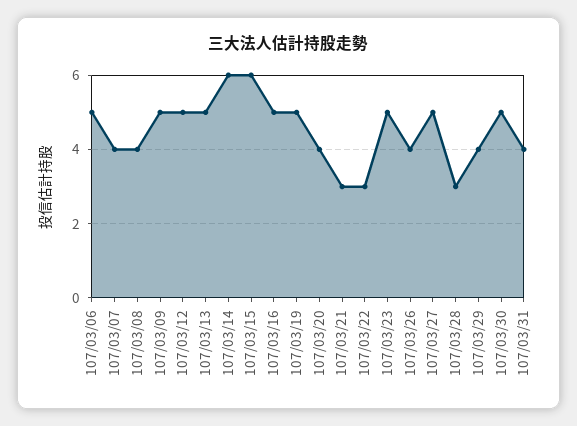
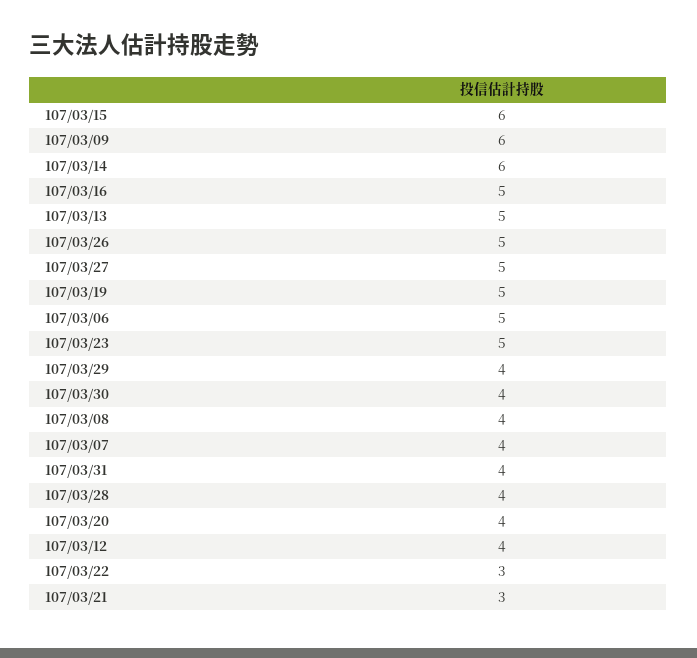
107/03/09: 5 -> 6
107/03/12: 5 -> 4
107/03/26: 4 -> 5
107/03/28: 3 -> 4
107/03/30: 5 -> 4

